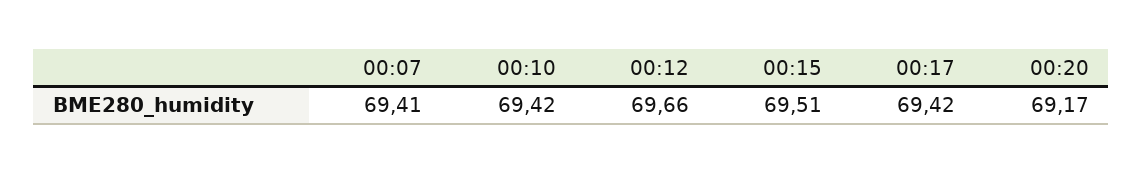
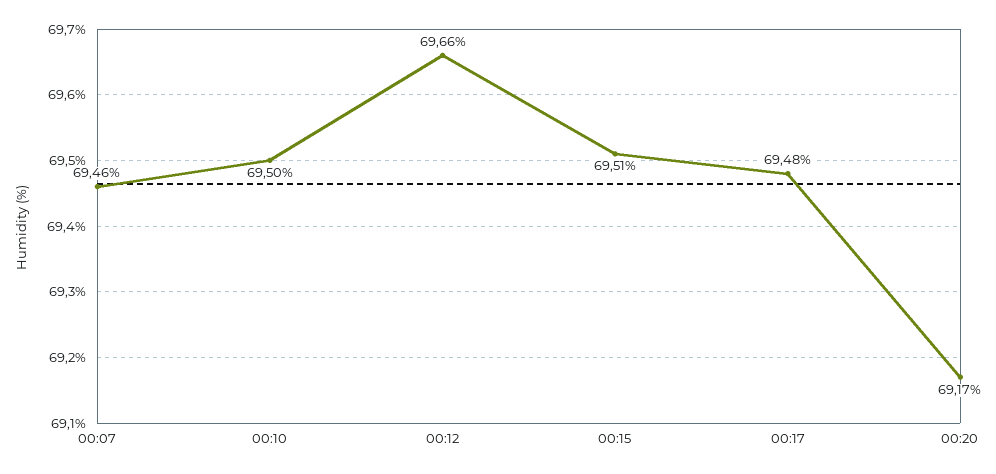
00:07: 69.41 -> 69.46
00:10: 69.42 -> 69.5
00:17: 69.42 -> 69.48

